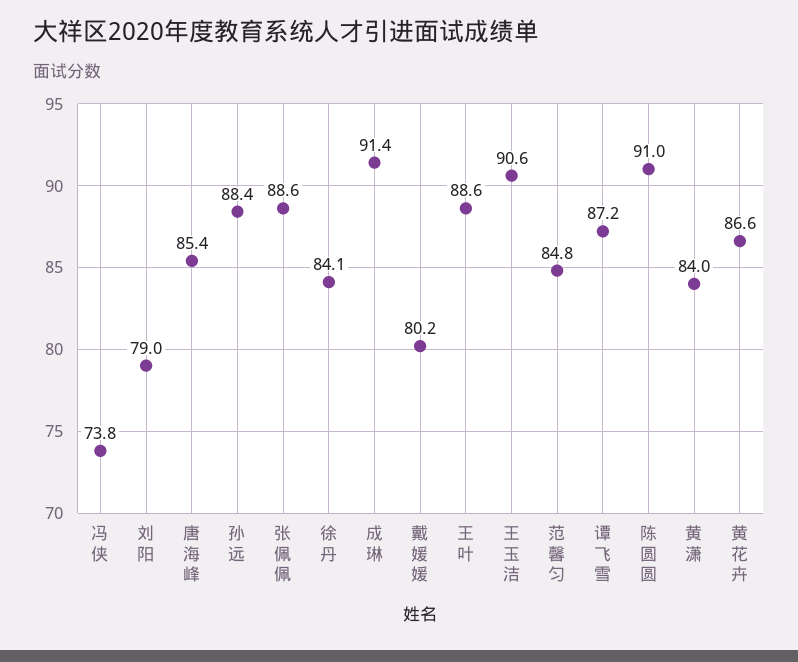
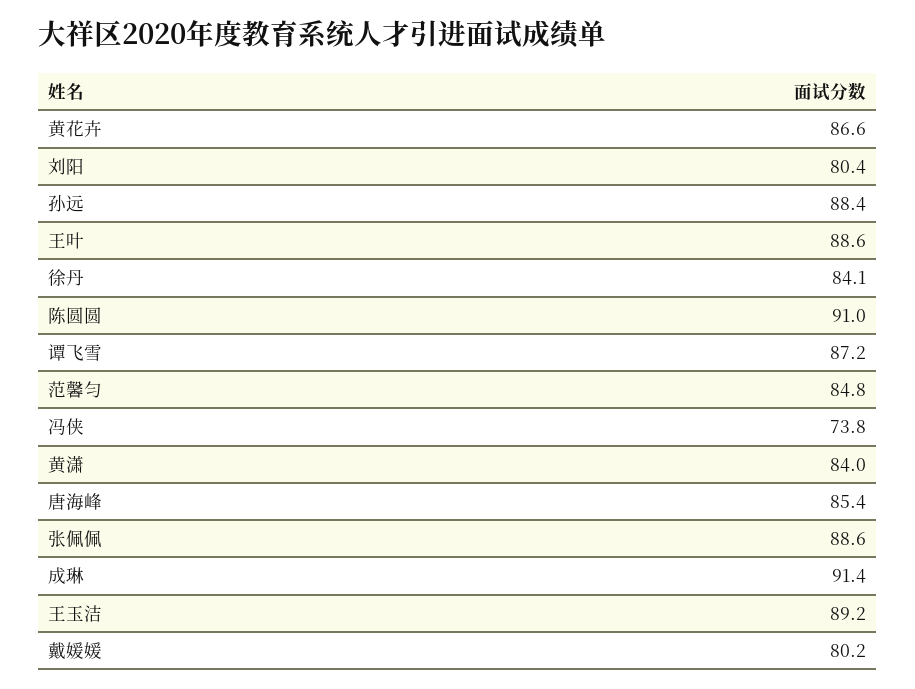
刘阳: 79 -> 80.4
王玉洁: 90.6 -> 89.2

